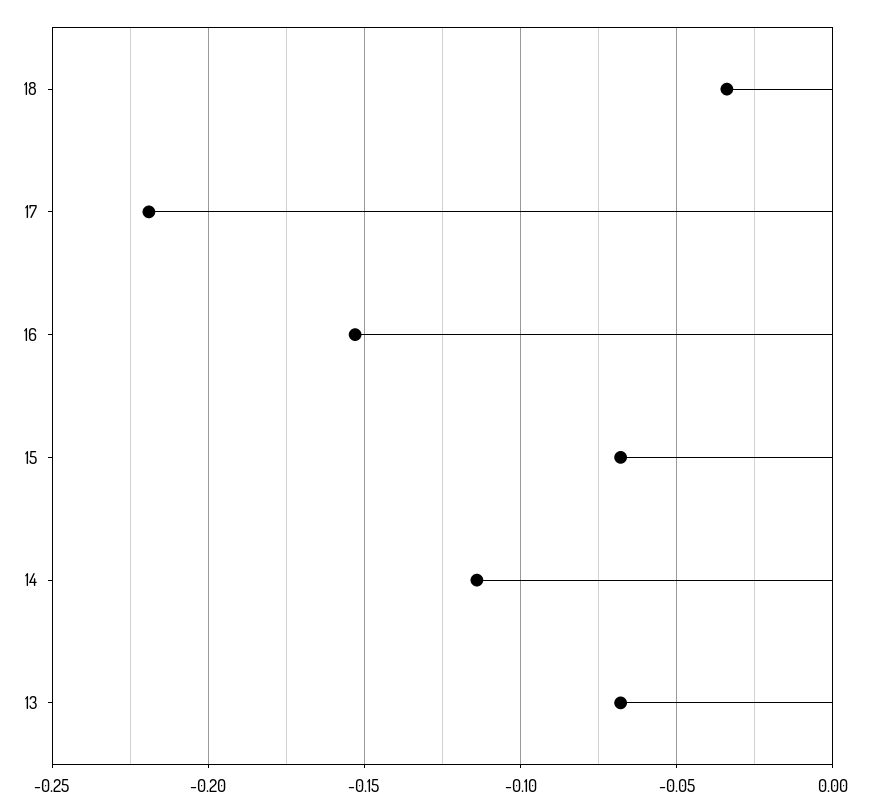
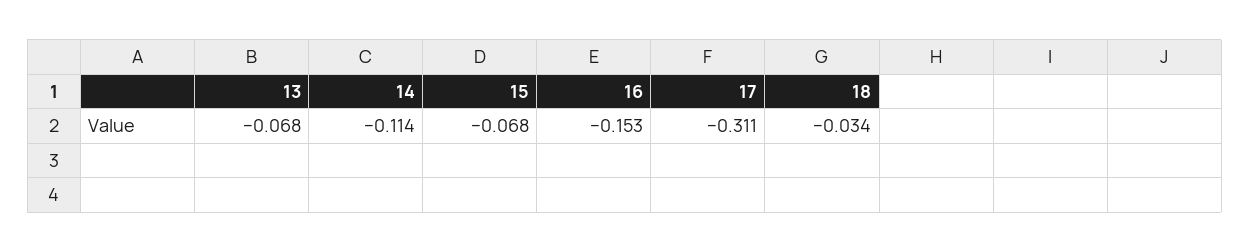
17: -0.22 -> -0.311

